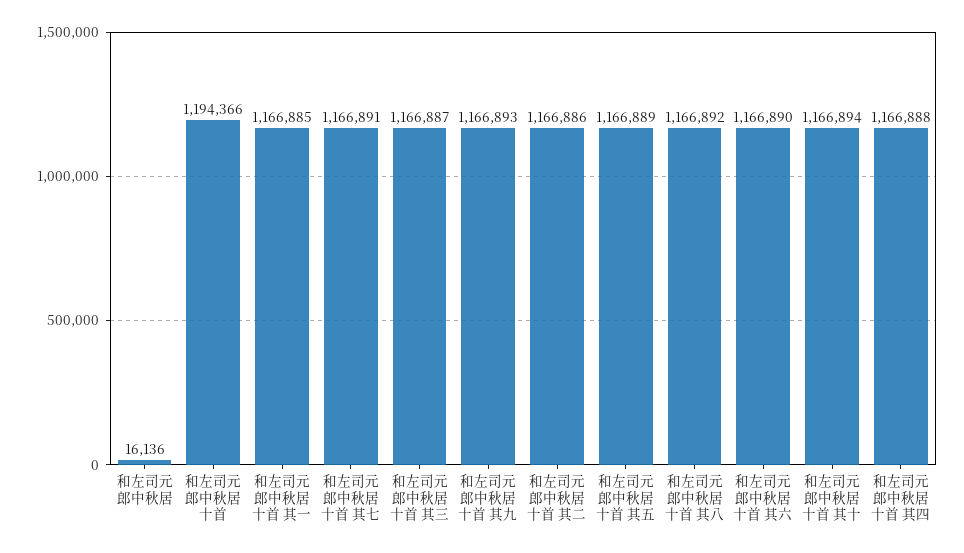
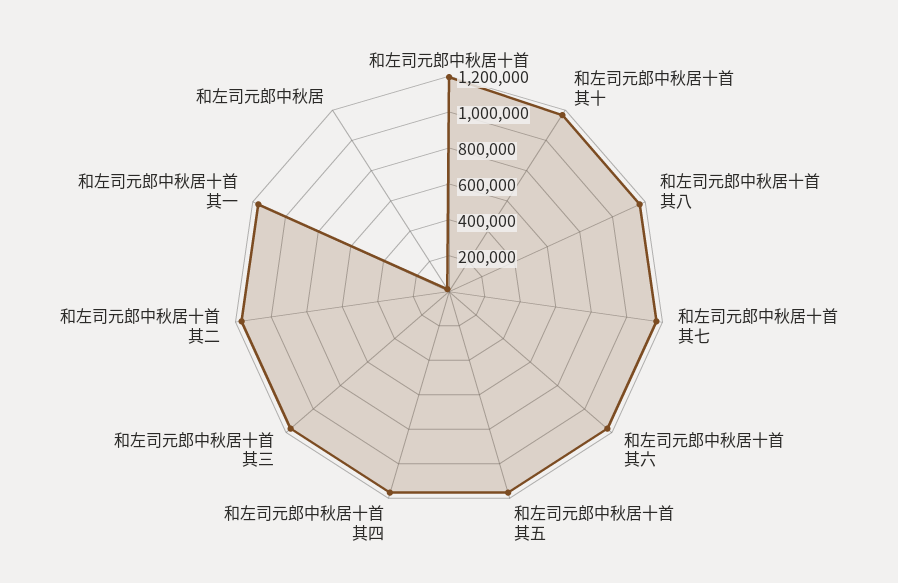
和左司元郎中秋居十首 其九: 1166893 -> none

